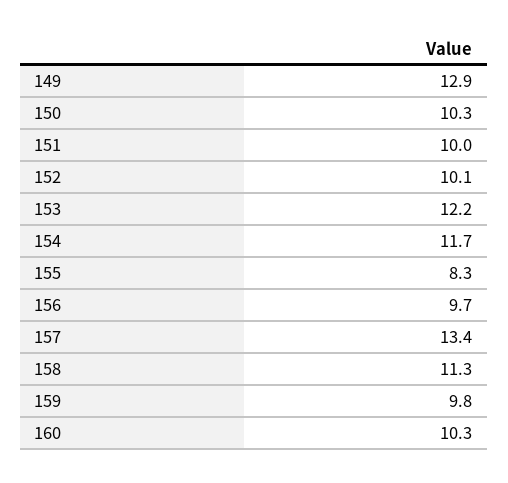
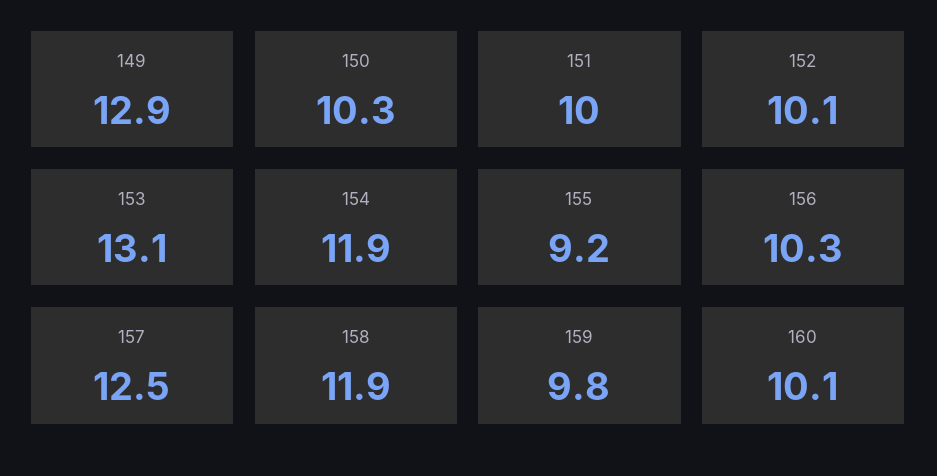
153: 12.2 -> 13.1
154: 11.7 -> 11.9
155: 8.3 -> 9.2
156: 9.7 -> 10.3
157: 13.4 -> 12.5
158: 11.3 -> 11.9
160: 10.3 -> 10.1

